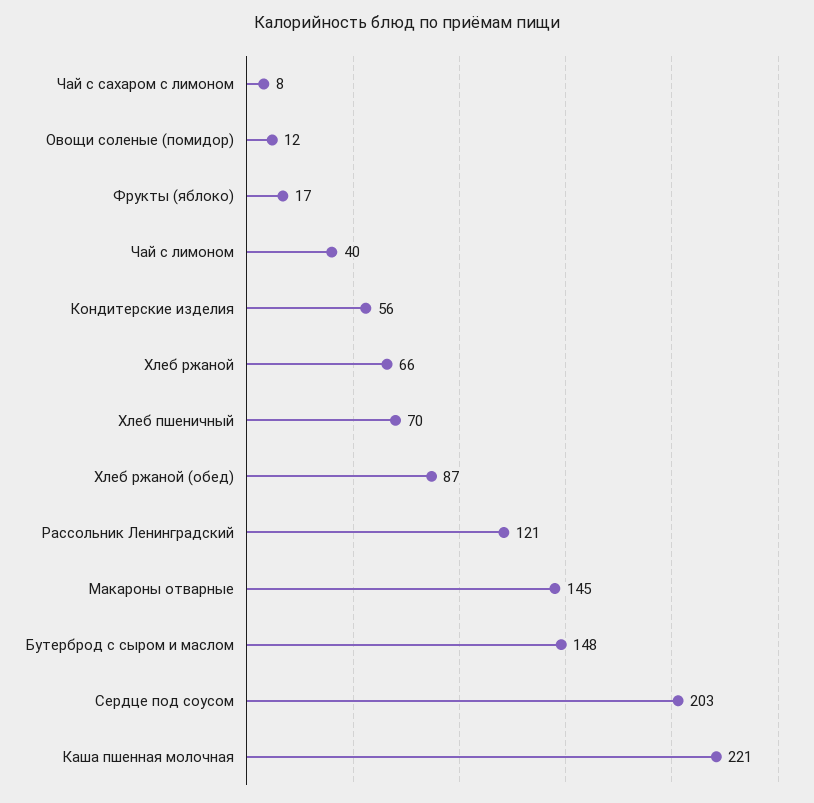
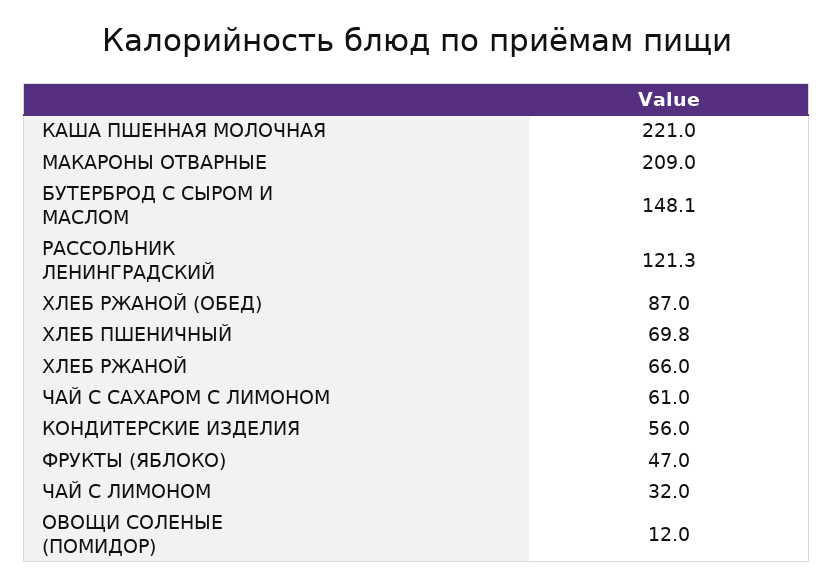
Чай с сахаром с лимоном: 8 -> 61
Фрукты (яблоко): 17 -> 47
Чай с лимоном: 40 -> 32
Макароны отварные: 145 -> 209
Сердце под соусом: 203 -> none

